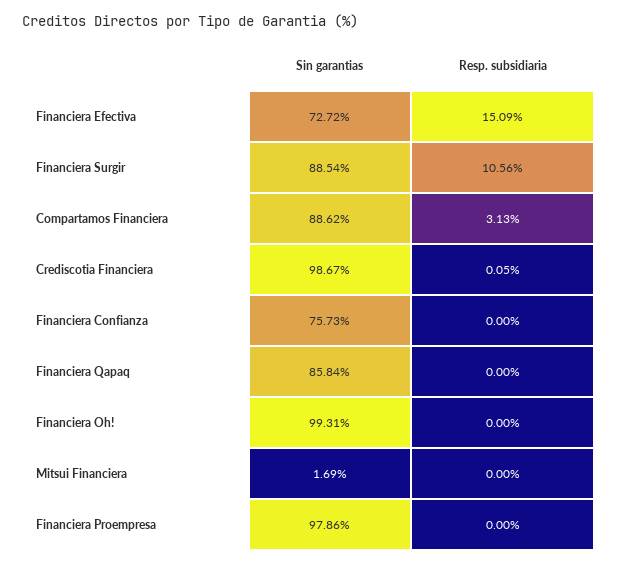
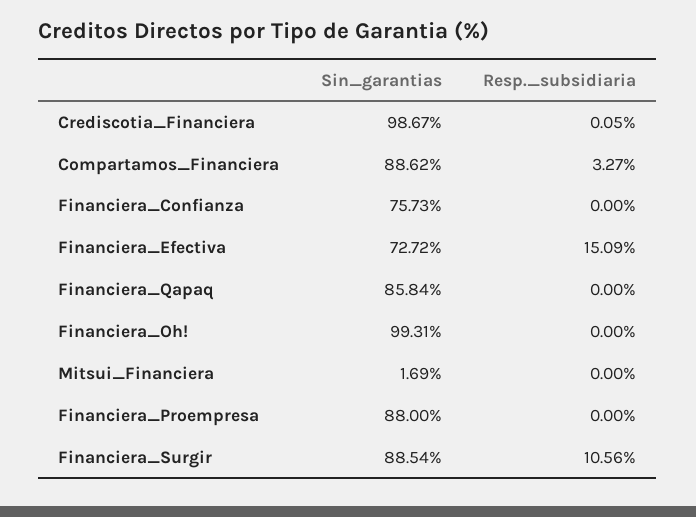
Resp. subsidiaria, Compartamos Financiera: 3.13 -> 3.27
Sin garantias, Financiera Proempresa: 97.86 -> 88

